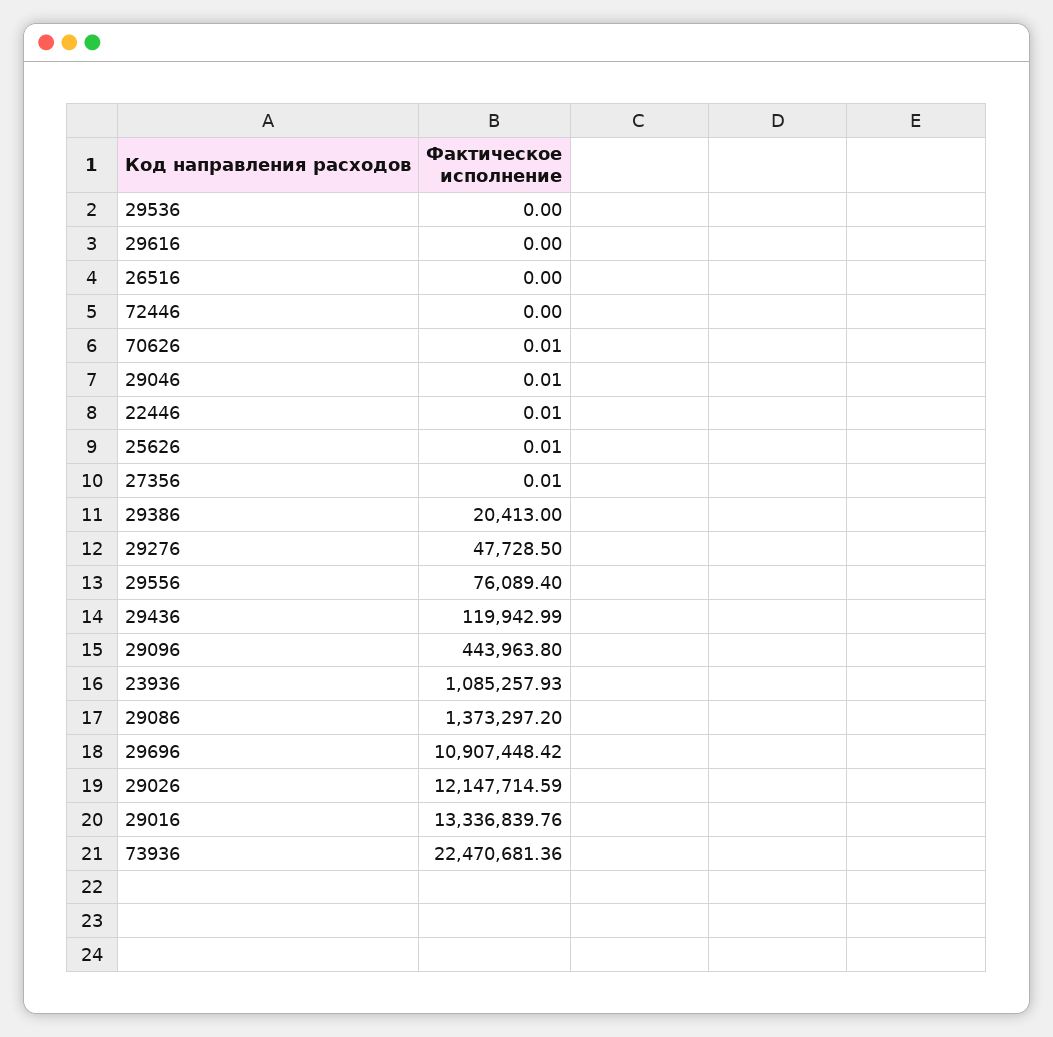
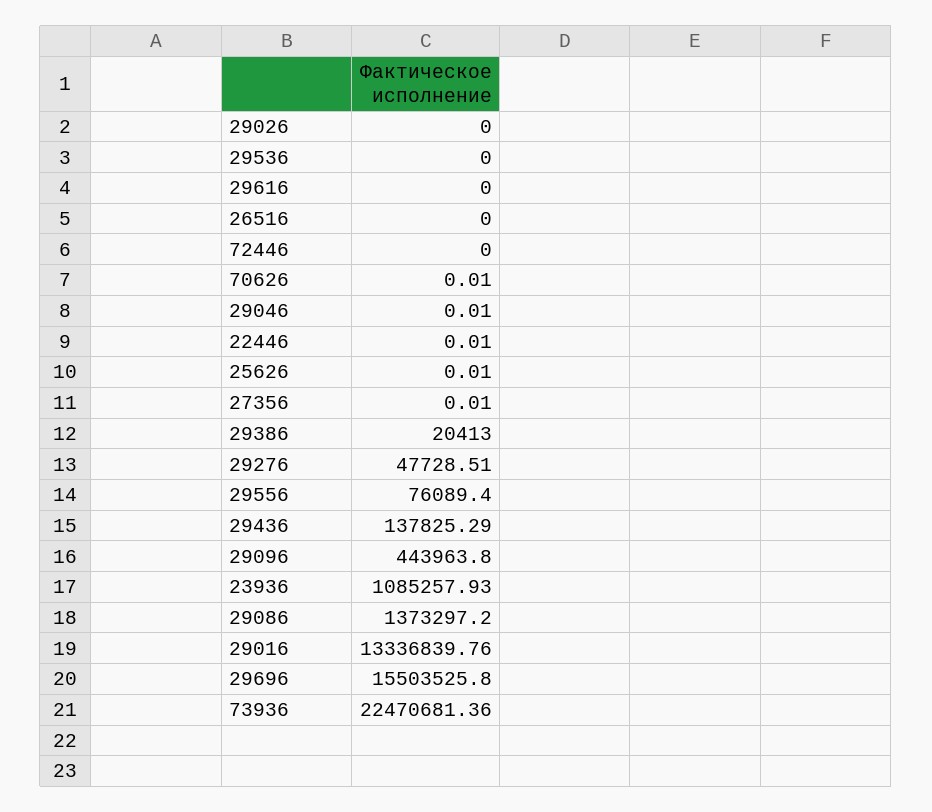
29276: 47728.5 -> 47728.51
29436: 119942.99 -> 137825.29
29696: 10907448.42 -> 15503525.8
29026: 12147714.59 -> 0

